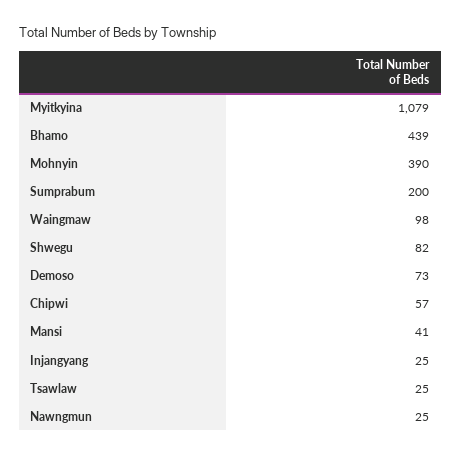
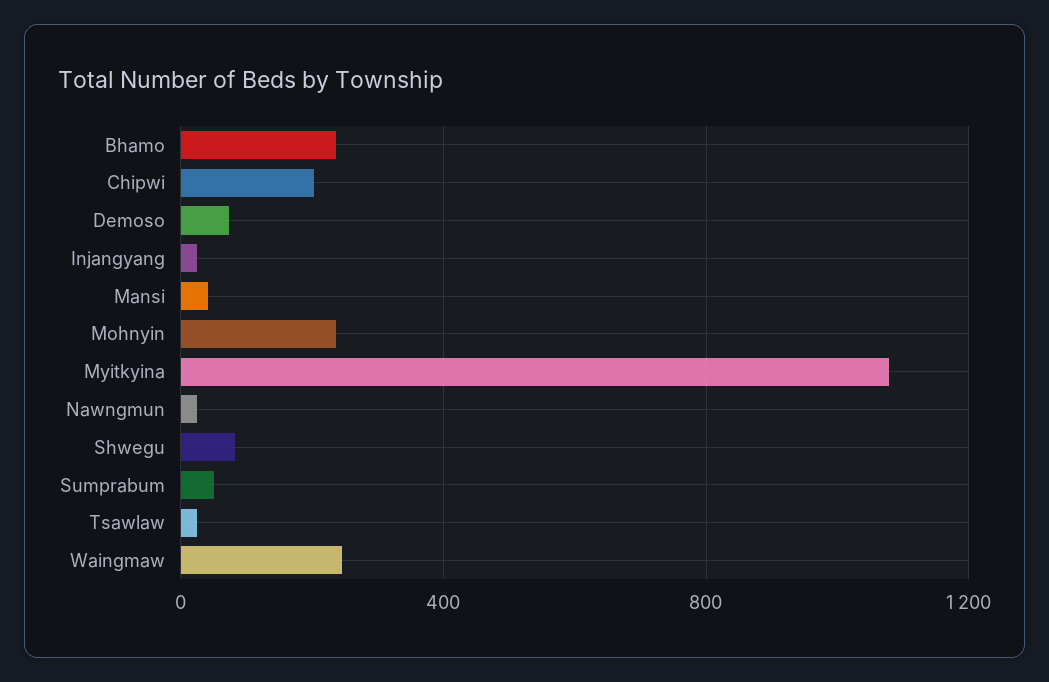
Bhamo: 439 -> 250
Mohnyin: 390 -> 250
Sumprabum: 200 -> 50
Waingmaw: 98 -> 250
Chipwi: 57 -> 200

